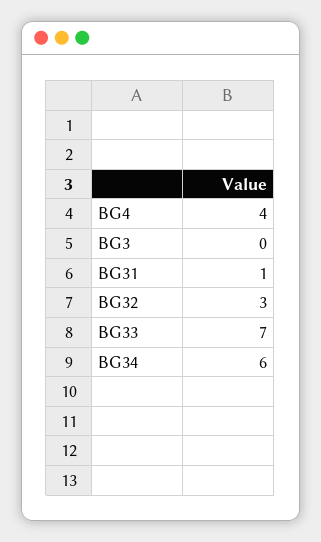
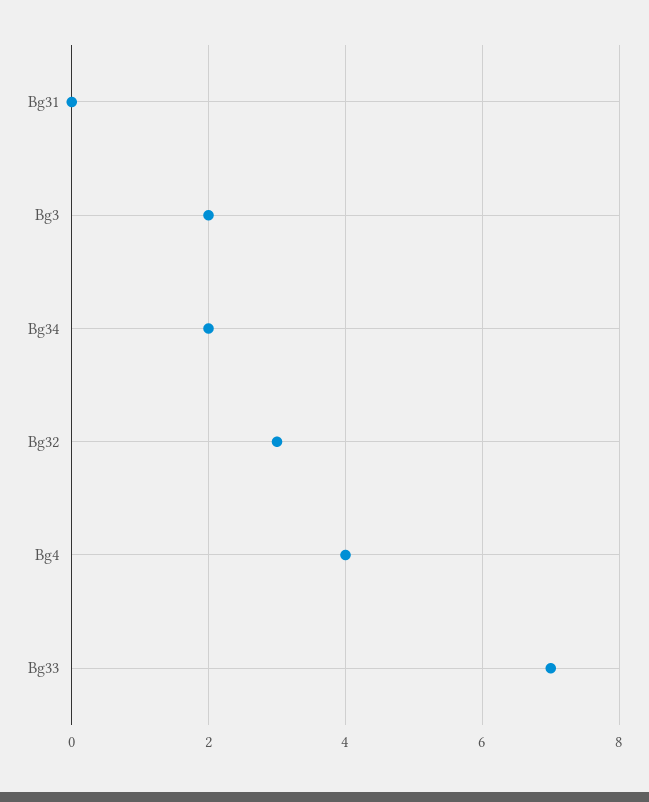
BG3: 0 -> 2
BG31: 1 -> 0
BG34: 6 -> 2

